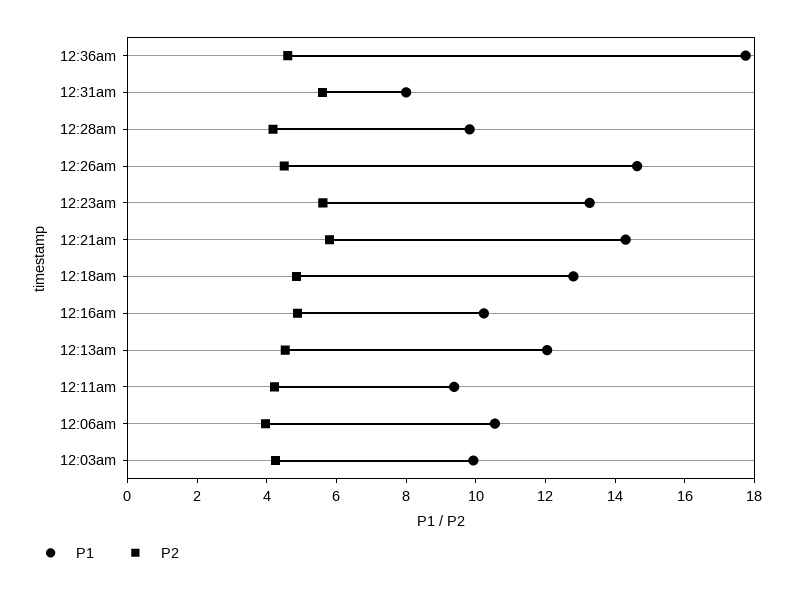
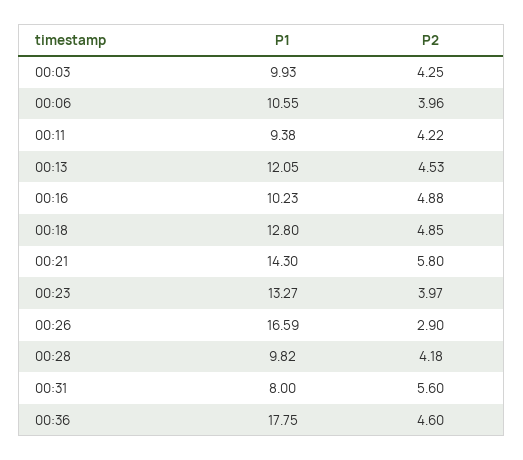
P1, 12:26am: 14.5 -> 16.59
P2, 12:26am: 4.5 -> 2.9
P2, 12:23am: 5.5 -> 3.97

